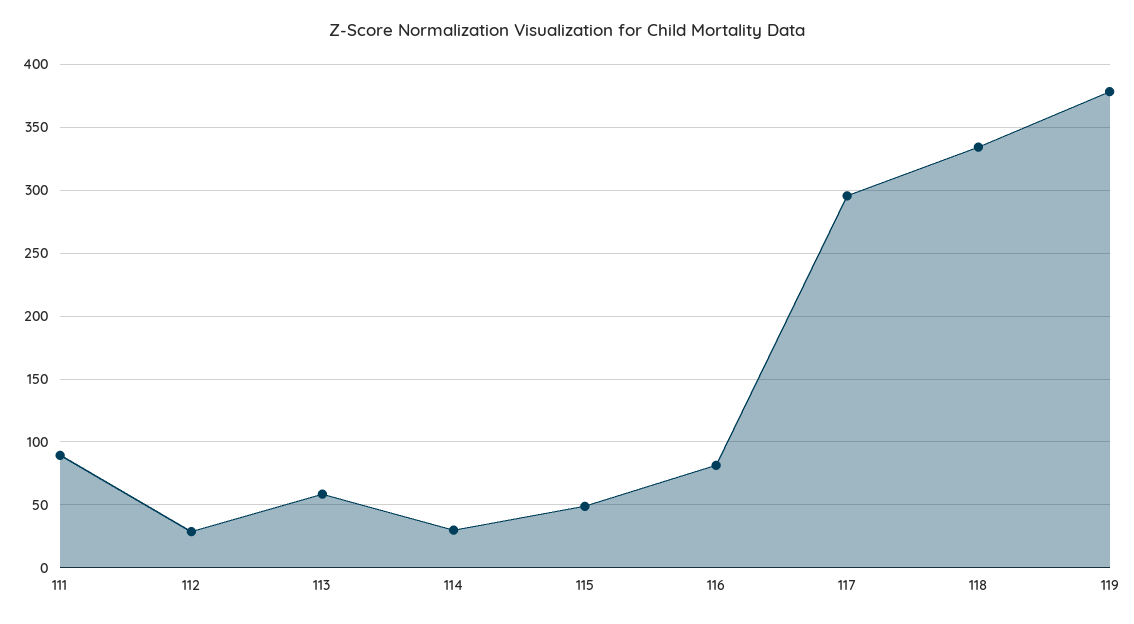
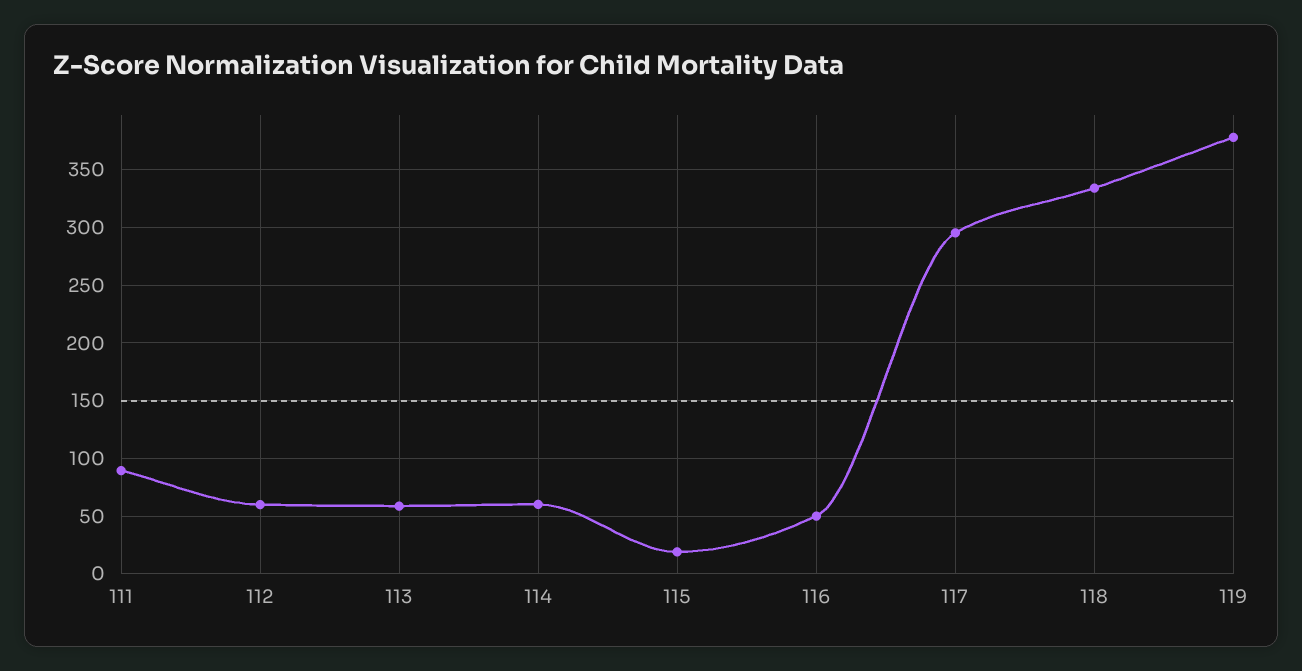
112: 30 -> 60
114: 30 -> 60
115: 50 -> 20
116: 80 -> 50

